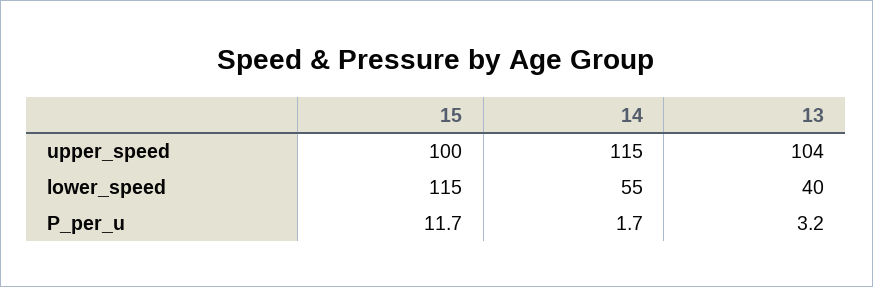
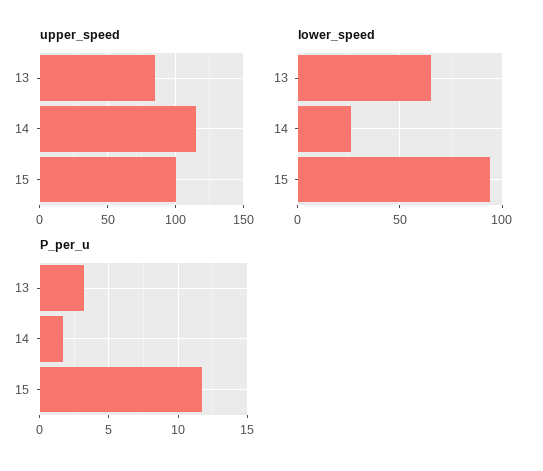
upper_speed, 13: 104 -> 85
lower_speed, 15: 115 -> 95
lower_speed, 14: 55 -> 25
lower_speed, 13: 40 -> 65

